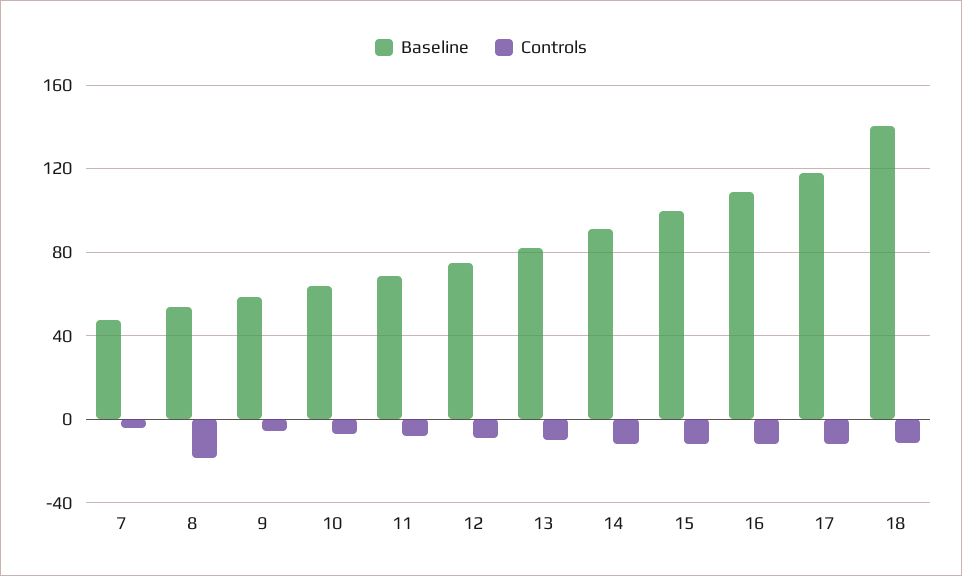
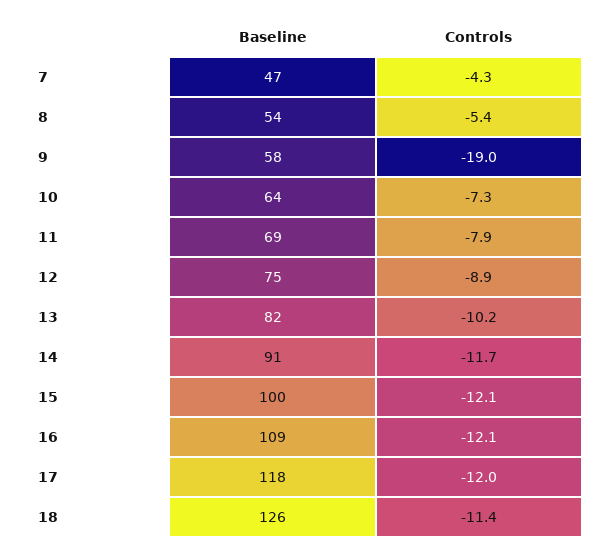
Controls, 8: -20 -> -5.4
Controls, 9: -5 -> -19
Baseline, 18: 140 -> 126

